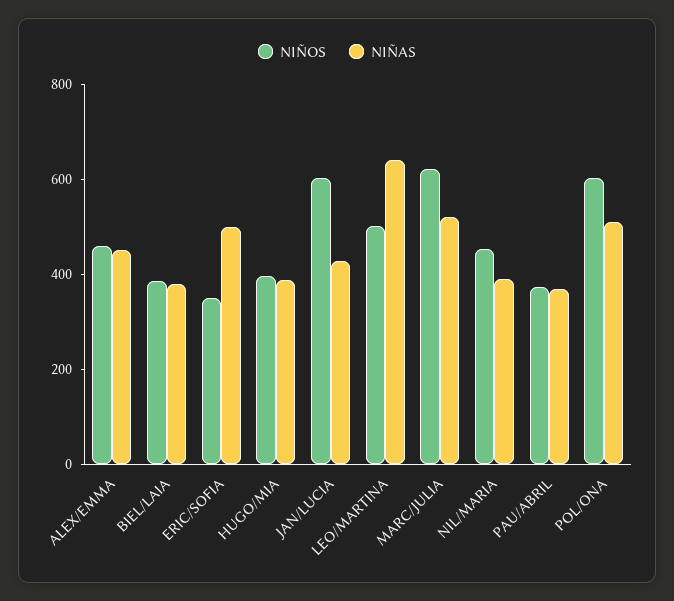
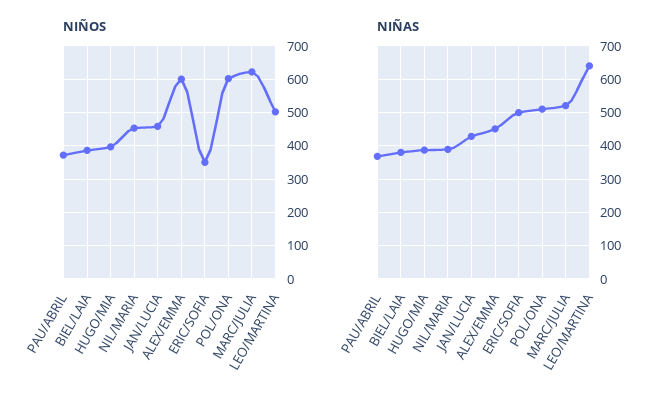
NIÑOS, ALEX/EMMA: 450 -> 600
NIÑOS, JAN/LUCIA: 600 -> 460

